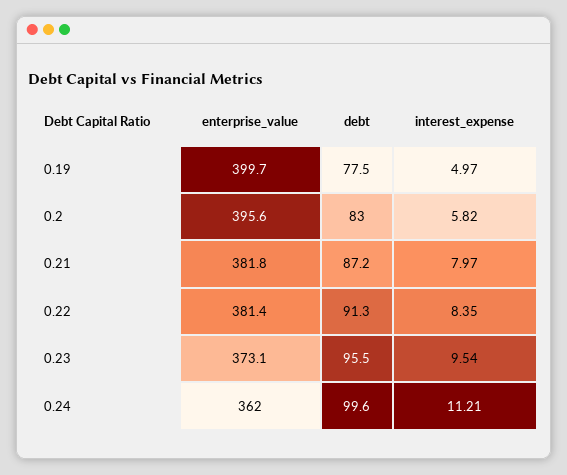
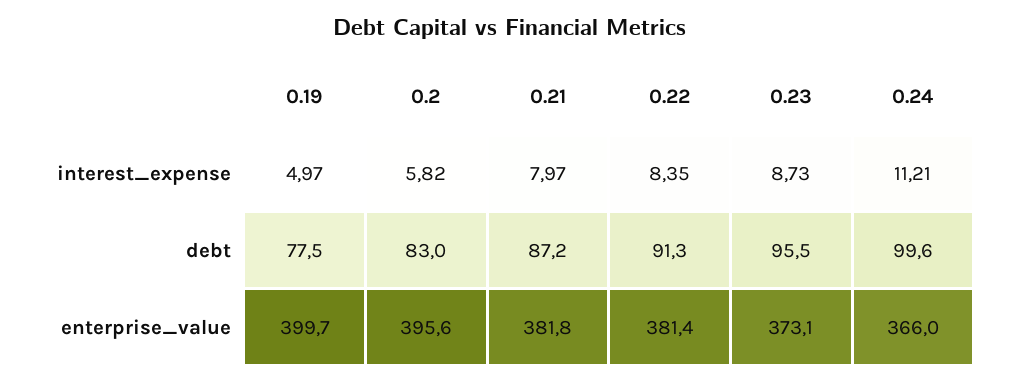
interest_expense, 0.23: 9.54 -> 8.73
enterprise_value, 0.24: 362 -> 366

